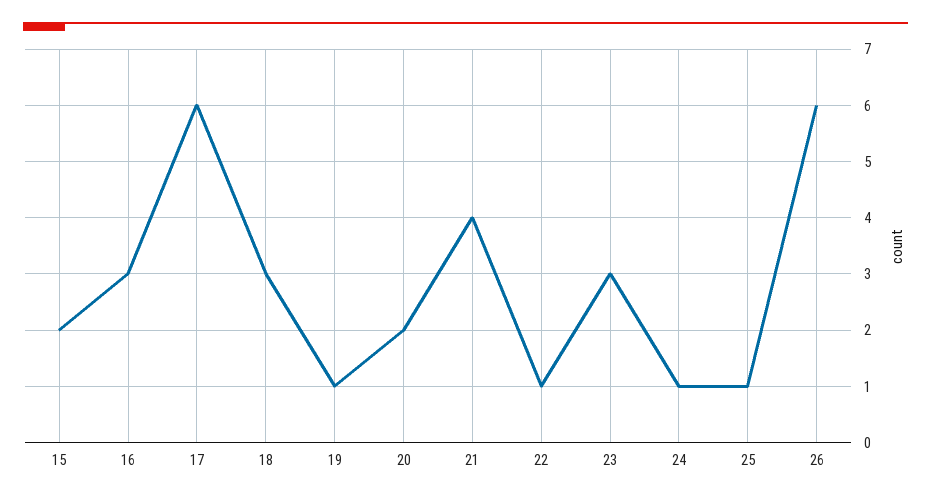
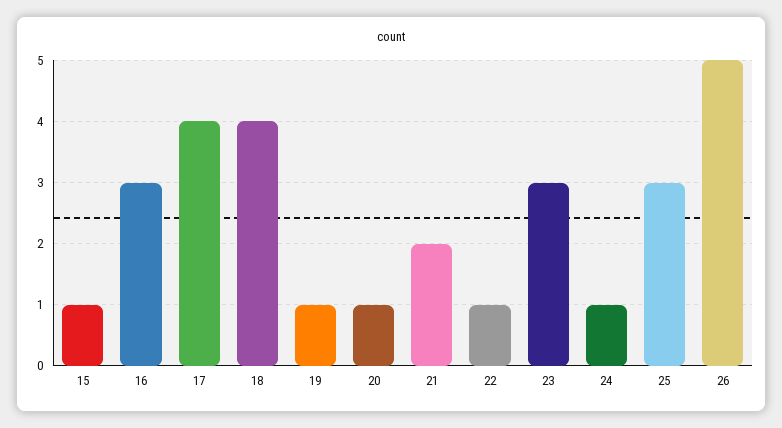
15: 2 -> 1
17: 6 -> 4
18: 3 -> 4
20: 2 -> 1
21: 4 -> 2
25: 1 -> 3
26: 6 -> 5

